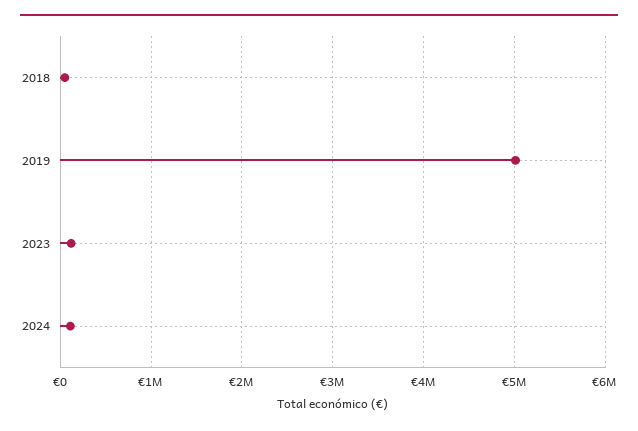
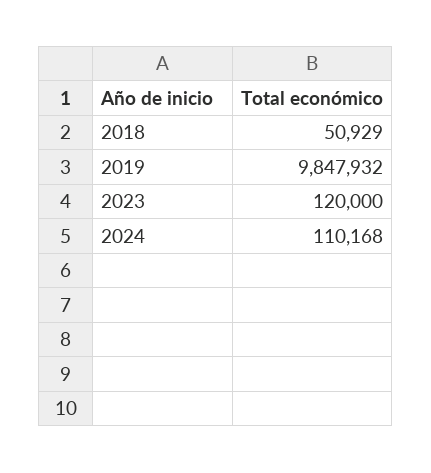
2019: 5000000 -> 9847932

